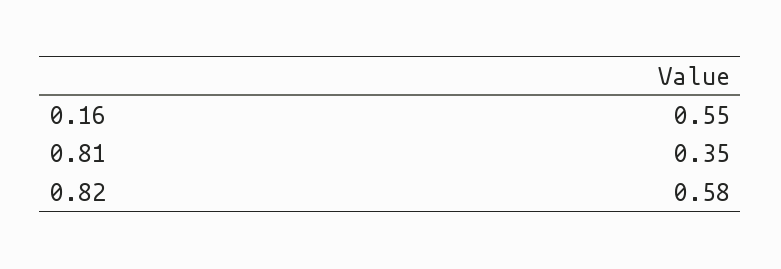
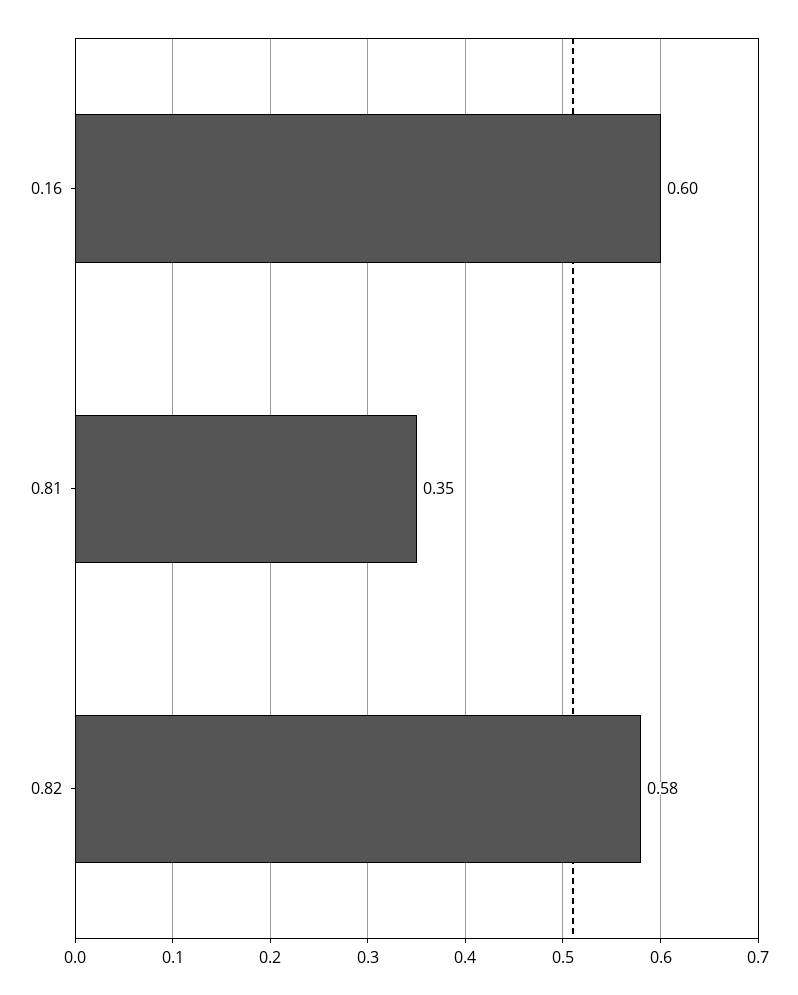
0.16: 0.55 -> 0.6

